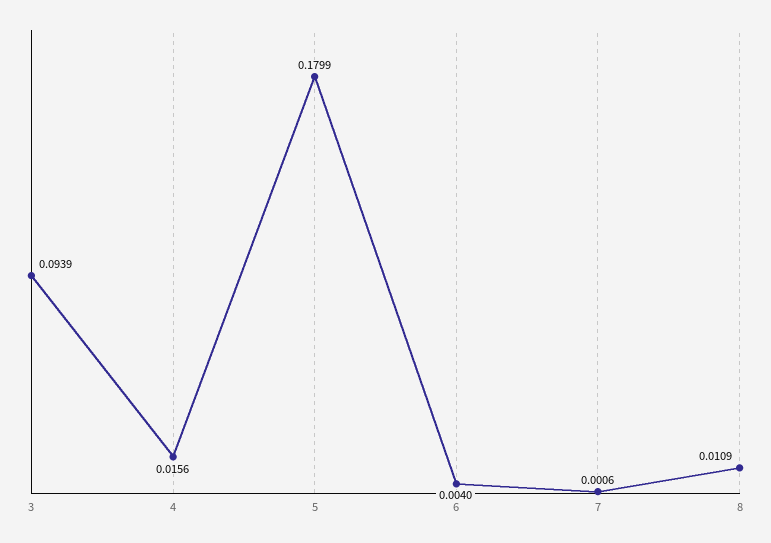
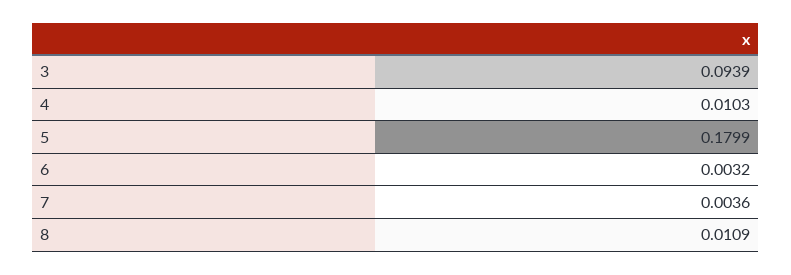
4: 0.0156 -> 0.0103
6: 0.004 -> 0.0032
7: 0.0006 -> 0.0036

